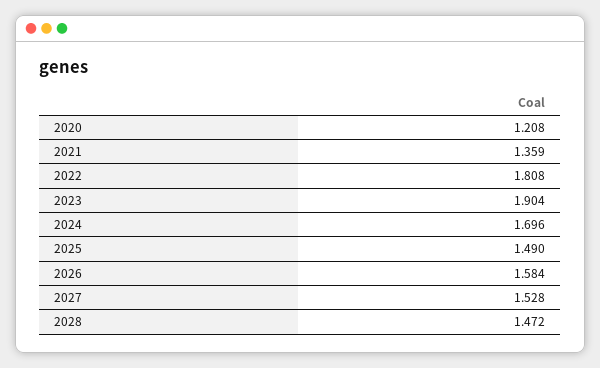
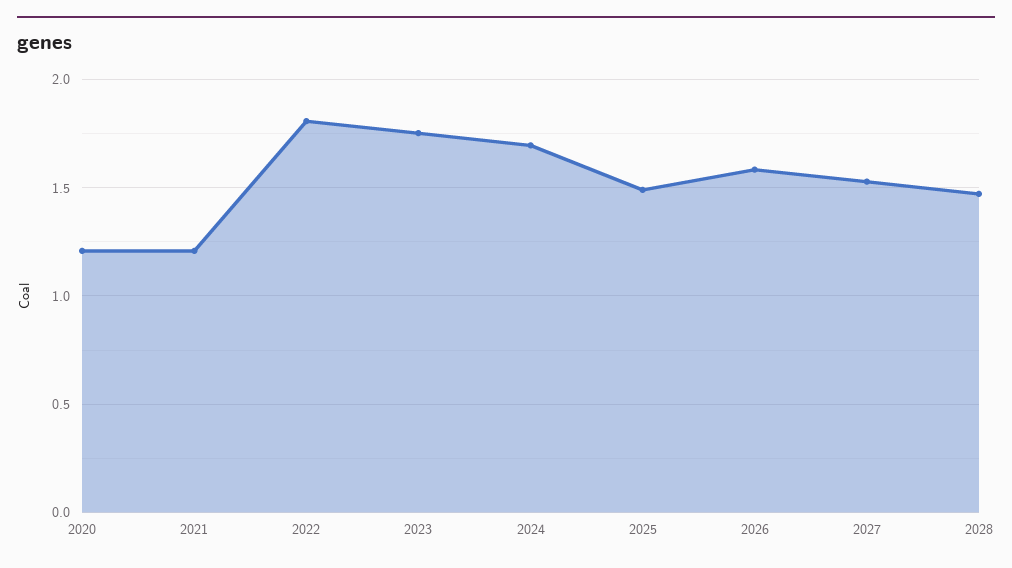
2021: 1.359 -> 1.2
2023: 1.904 -> 1.75

